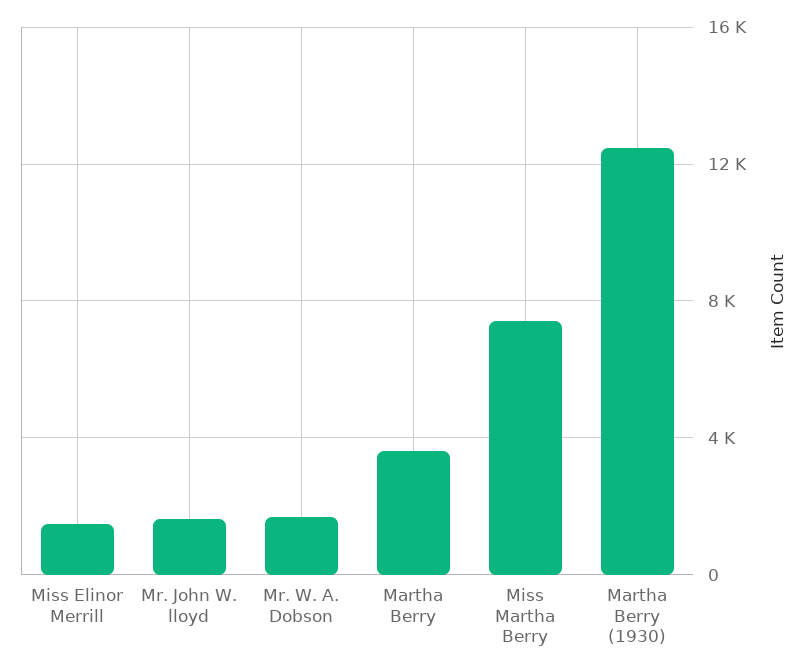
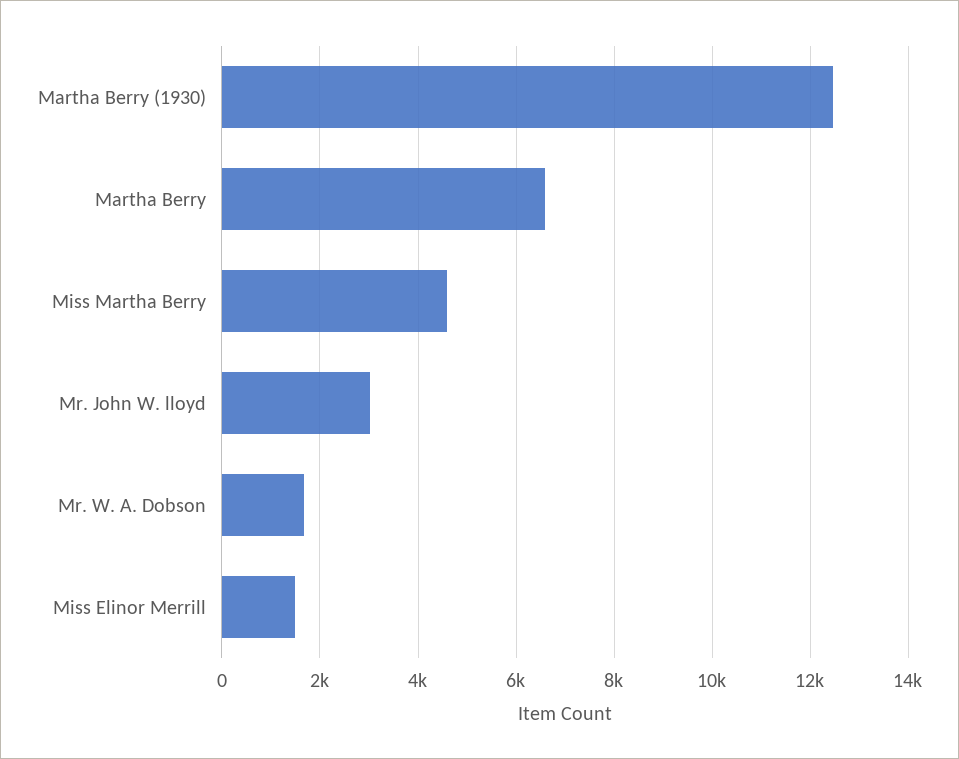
Mr. John W. lloyd: 1500 -> 3000
Martha Berry: 3500 -> 6600
Miss Martha Berry: 7500 -> 4600

